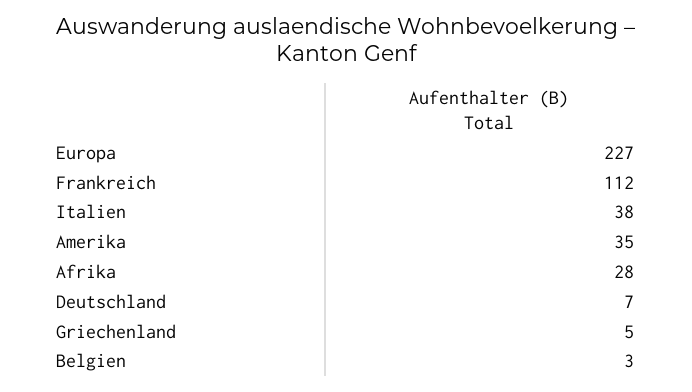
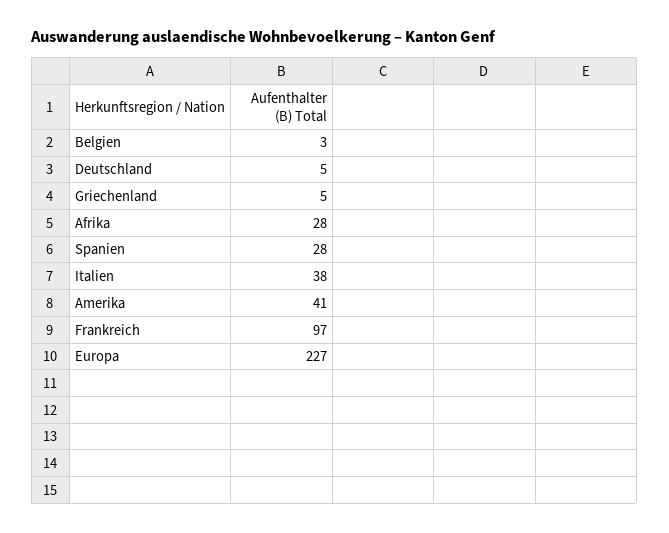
Frankreich: 112 -> 97
Amerika: 35 -> 41
Deutschland: 7 -> 5
Spanien: none -> 28

